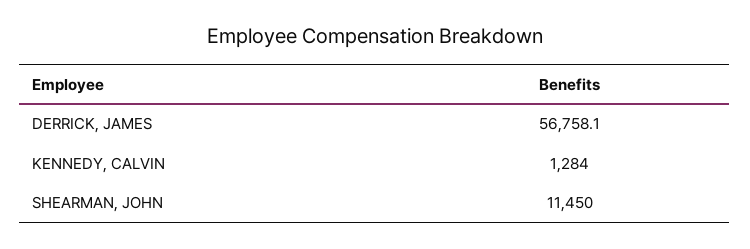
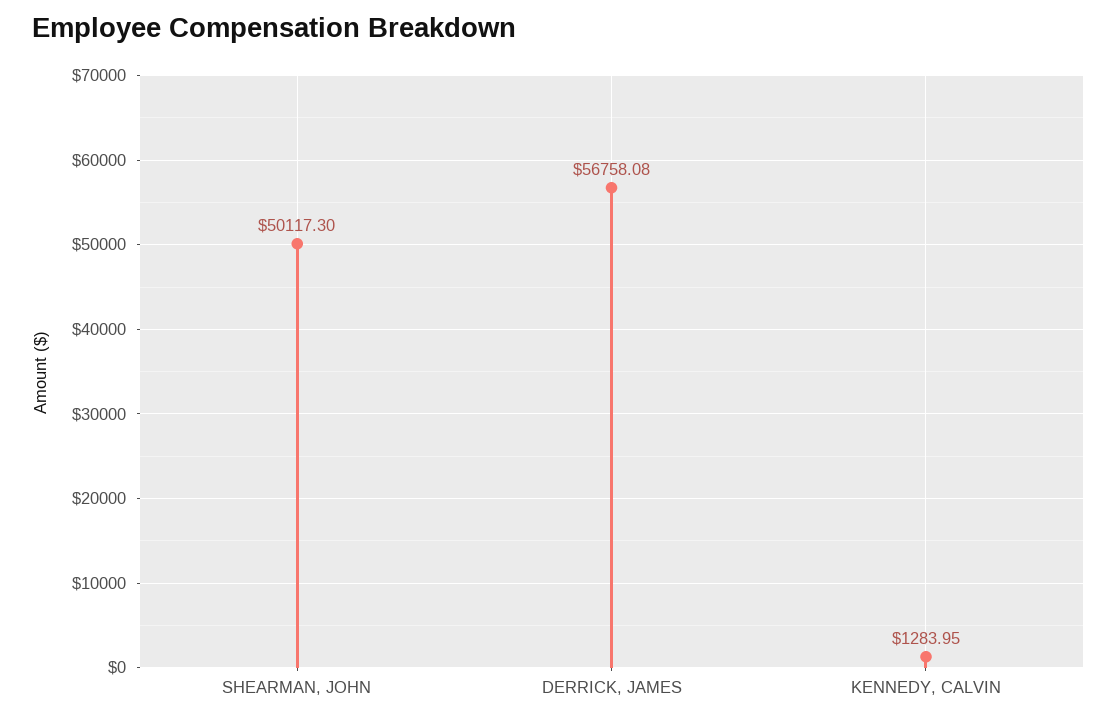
SHEARMAN, JOHN: 11450 -> 50117.3

